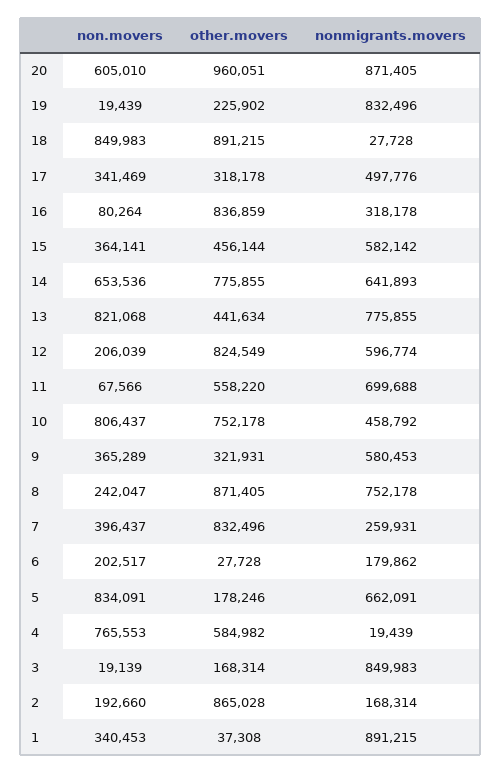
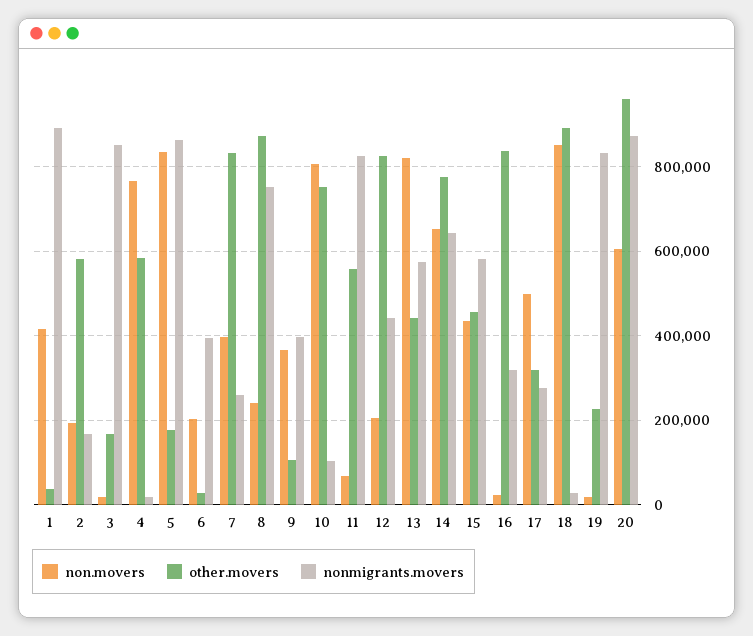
non.movers, 17: 341469 -> 500000
nonmigrants.movers, 17: 497776 -> 280000
non.movers, 16: 80264 -> 20000
non.movers, 15: 364141 -> 440000
nonmigrants.movers, 13: 775855 -> 580000
nonmigrants.movers, 12: 596774 -> 440000
nonmigrants.movers, 11: 699688 -> 820000
nonmigrants.movers, 10: 458792 -> 100000
other.movers, 9: 321931 -> 100000
nonmigrants.movers, 9: 580453 -> 400000
nonmigrants.movers, 6: 179862 -> 400000
nonmigrants.movers, 5: 662091 -> 860000
other.movers, 2: 865028 -> 580000
non.movers, 1: 340453 -> 420000

